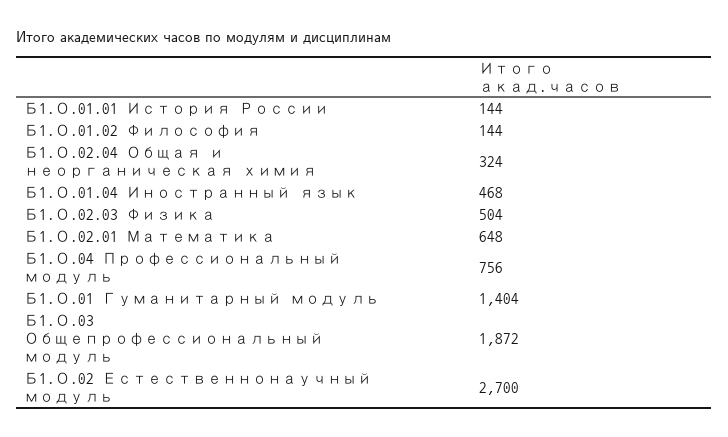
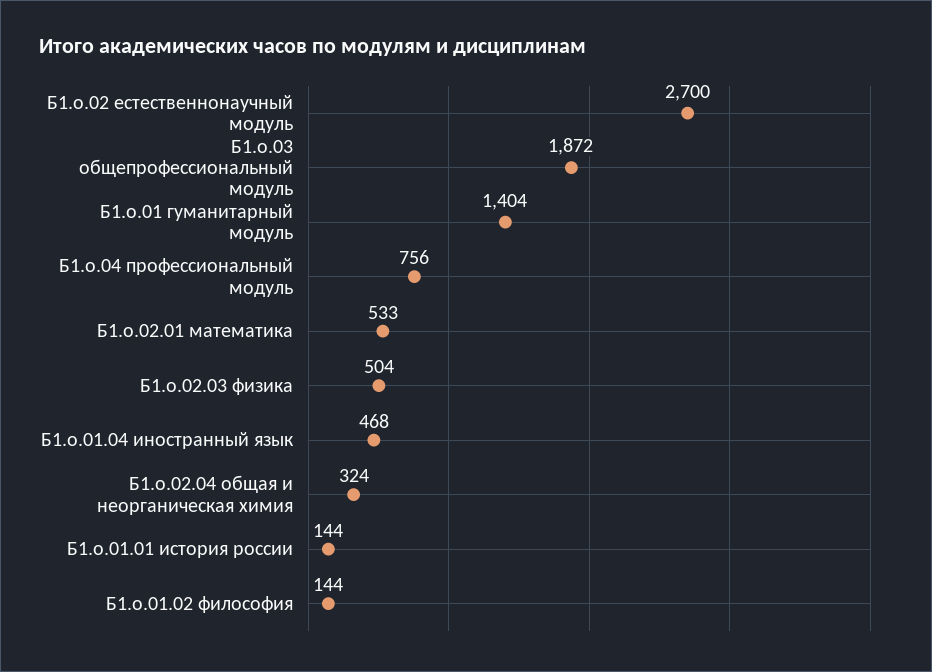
Б1.О.02.01 Математика: 648 -> 533

